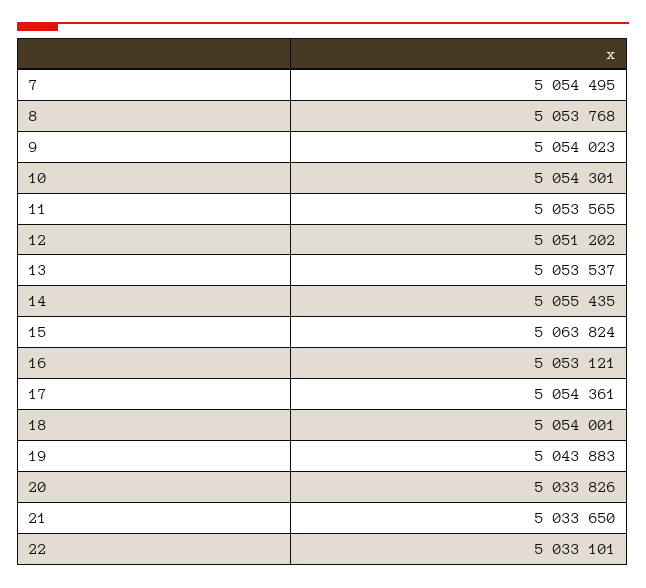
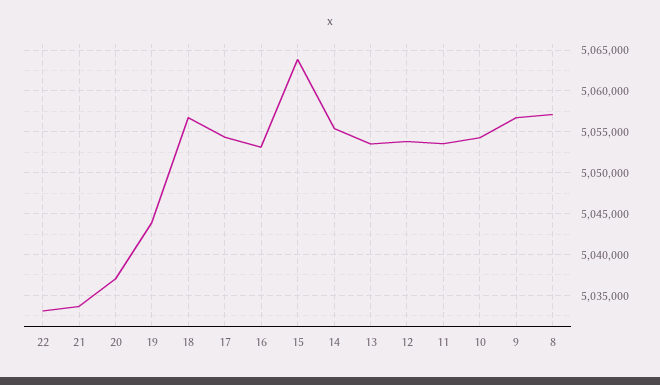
7: 5054495 -> none
8: 5053768 -> 5057000
9: 5054023 -> 5057000
12: 5051202 -> 5054000
18: 5054001 -> 5057000
20: 5033826 -> 5037000

